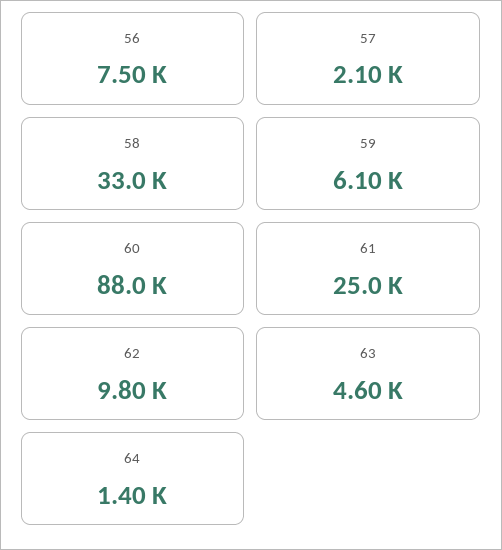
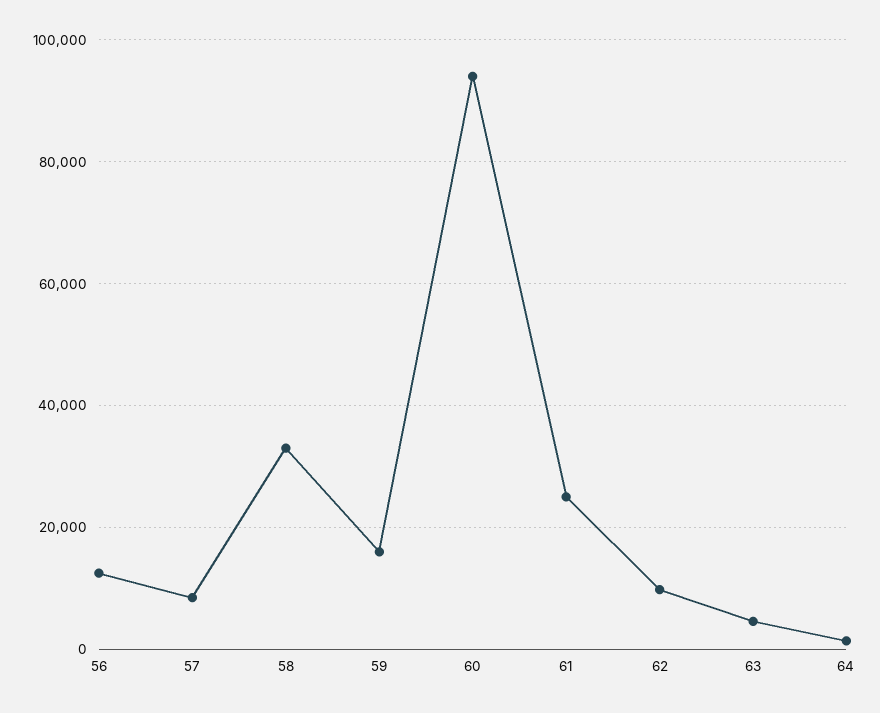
56: 7500 -> 12000
57: 2100 -> 8000
59: 6100 -> 16000
60: 88000 -> 94000

